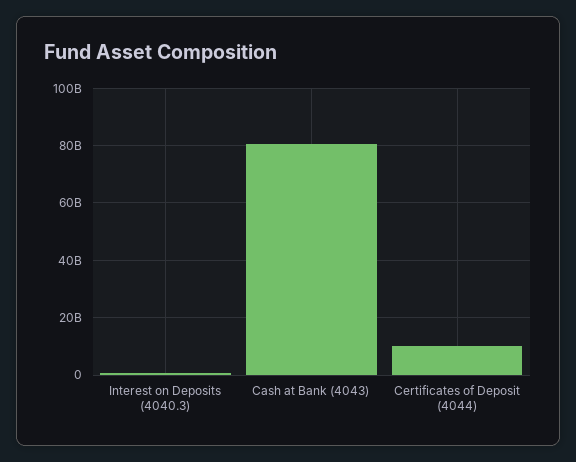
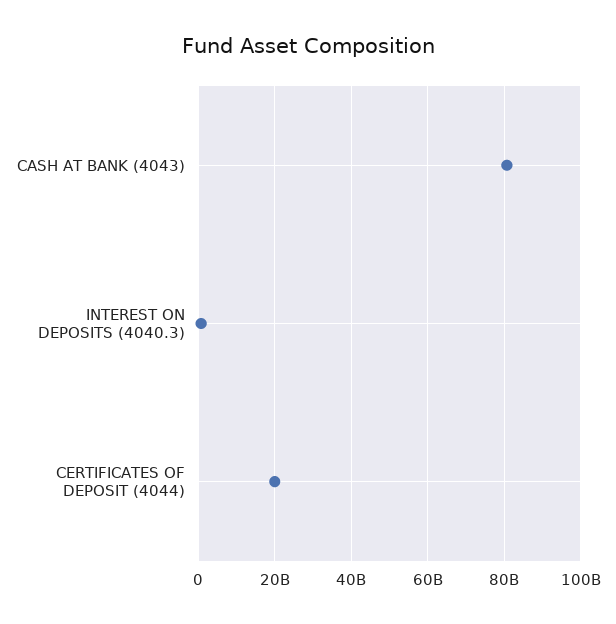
Certificates of Deposit (4044): 10000000000 -> 20000000000

